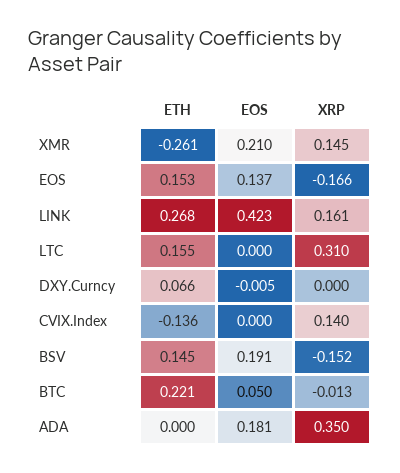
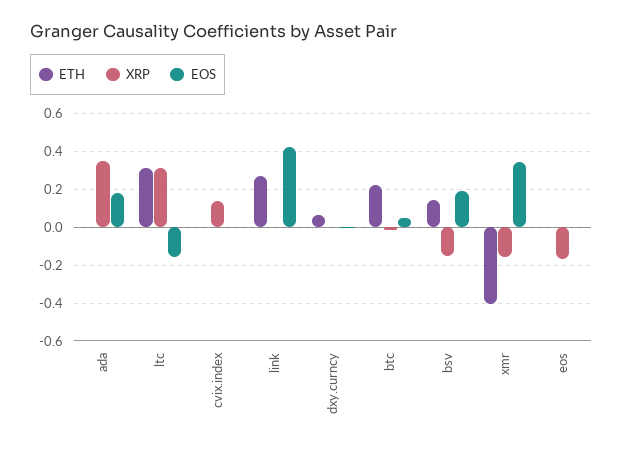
ETH, XMR: -0.261 -> -0.4
EOS, XMR: 0.21 -> 0.35
XRP, XMR: 0.145 -> -0.15
ETH, EOS: 0.153 -> 0
EOS, EOS: 0.137 -> 0
XRP, LINK: 0.161 -> 0
ETH, LTC: 0.155 -> 0.3
EOS, LTC: 0 -> -0.15
ETH, CVIX.Index: -0.136 -> 0

